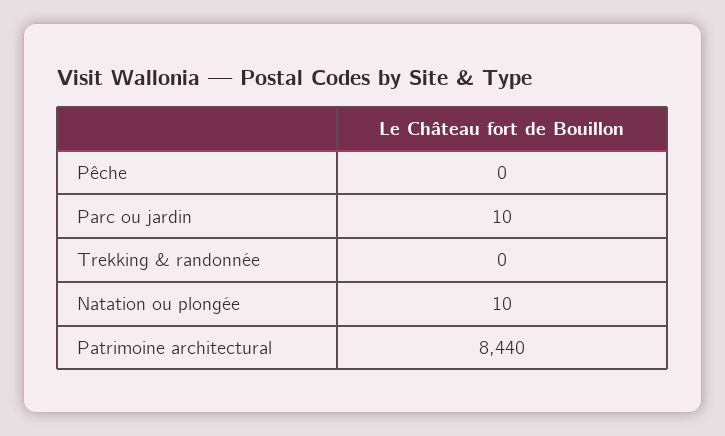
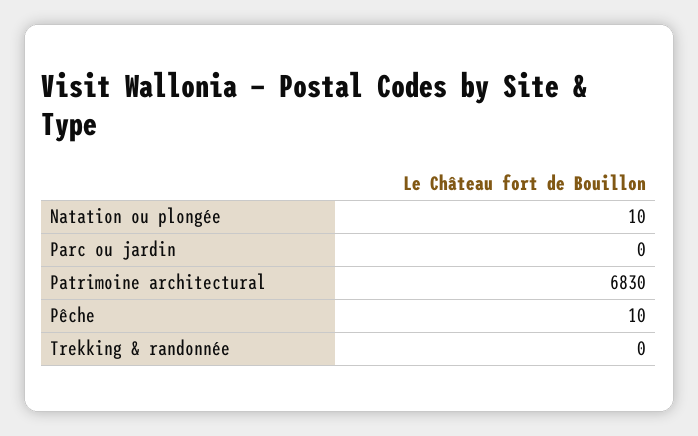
Pêche: 0 -> 10
Parc ou jardin: 10 -> 0
Patrimoine architectural: 8440 -> 6830

